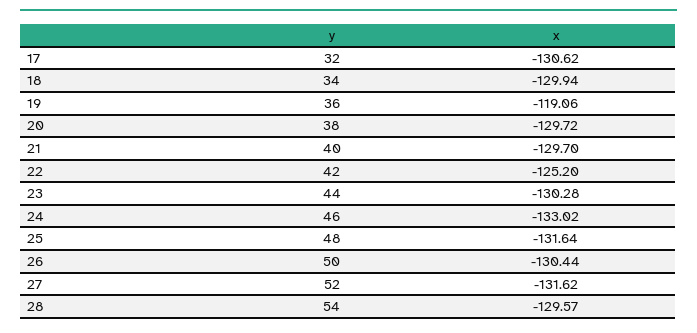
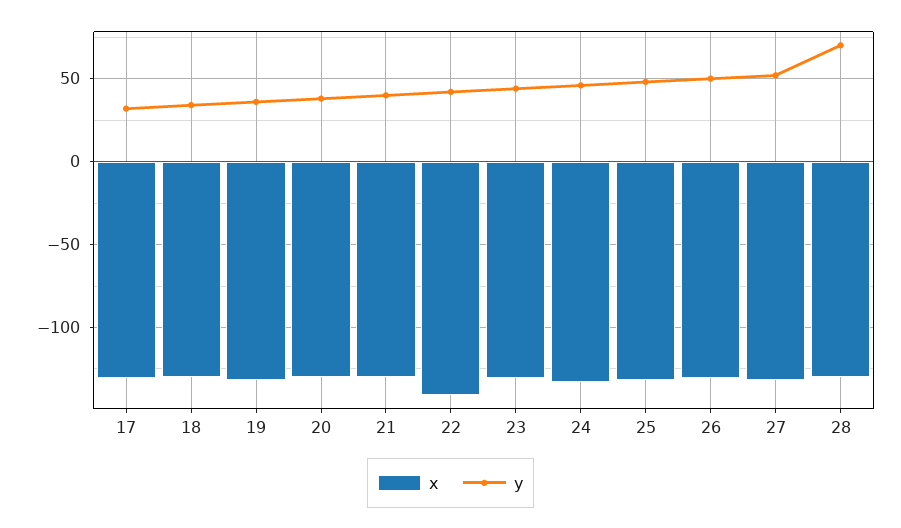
x, 19: -119.06 -> -130
x, 22: -125.2 -> -140
y, 28: 54 -> 70

